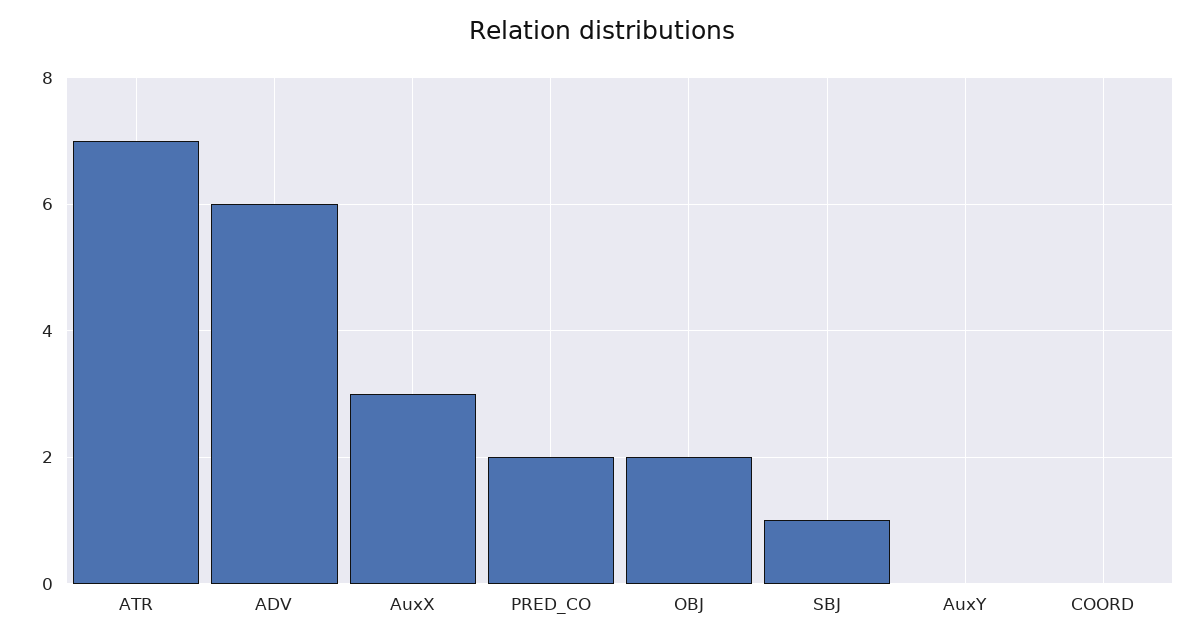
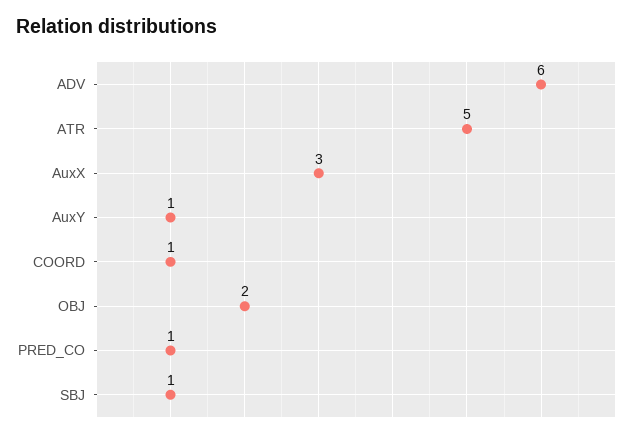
ATR: 7 -> 5
PRED_CO: 2 -> 1
AuxY: 0 -> 1
COORD: 0 -> 1

